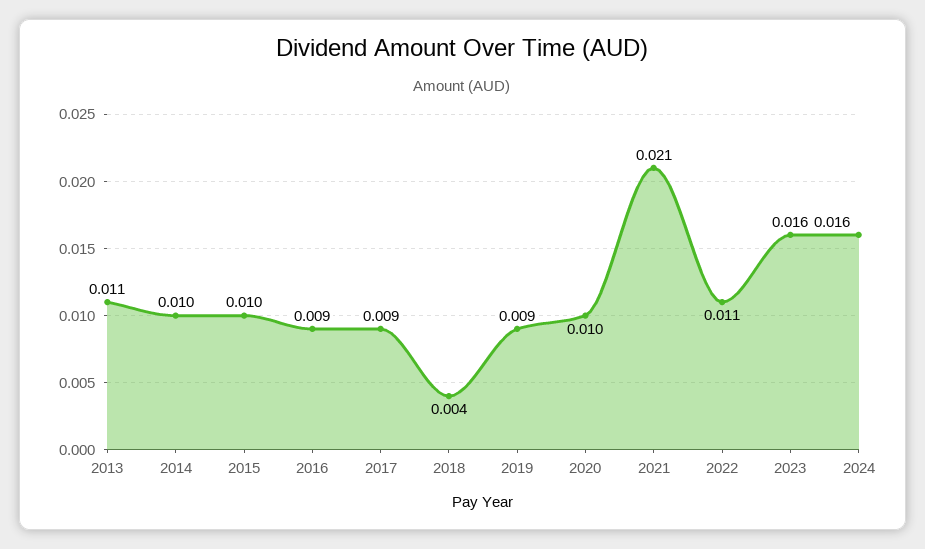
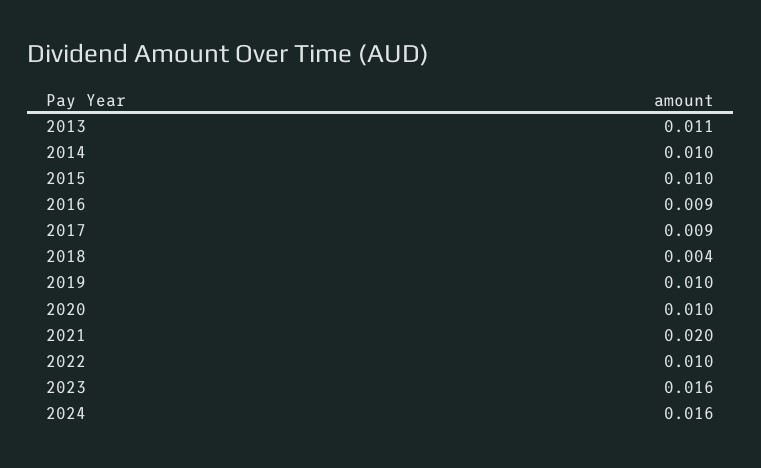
2019: 0.009 -> 0.01
2021: 0.021 -> 0.02
2022: 0.011 -> 0.01

